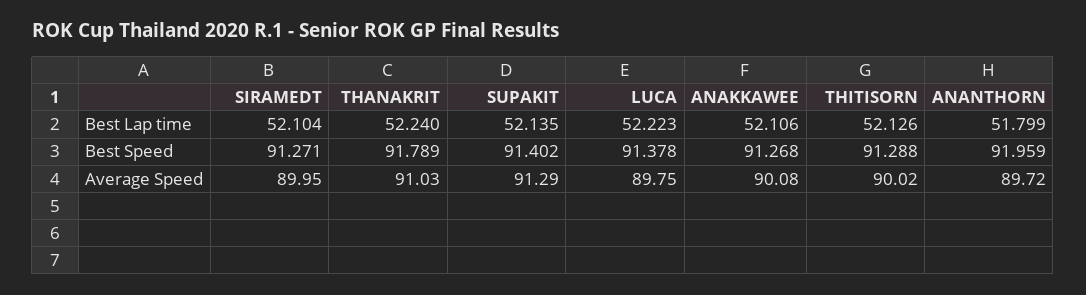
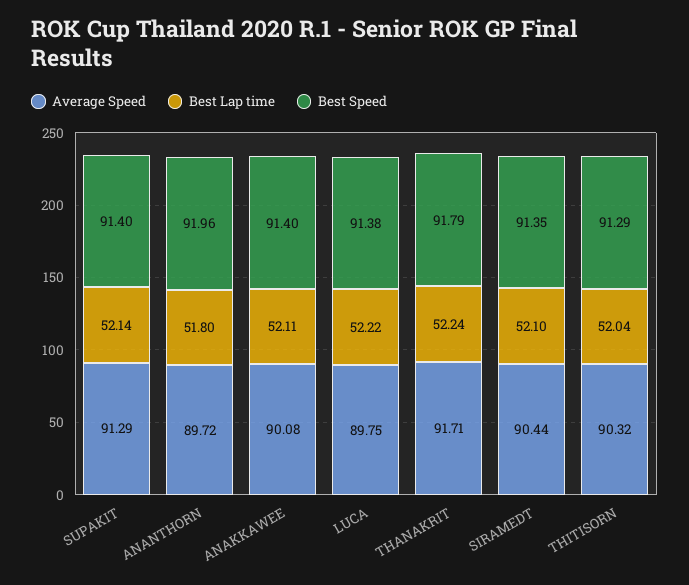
Best Lap time, THITISORN: 52.126 -> 52.04
Best Speed, SIRAMEDT: 91.271 -> 91.35
Best Speed, ANAKKAWEE: 91.268 -> 91.4
Average Speed, SIRAMEDT: 89.95 -> 90.44
Average Speed, THANAKRIT: 91.03 -> 91.71
Average Speed, THITISORN: 90.02 -> 90.32

